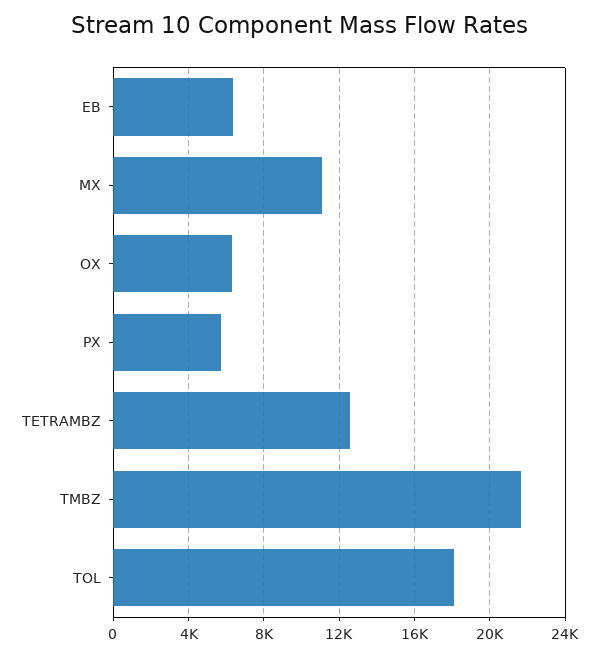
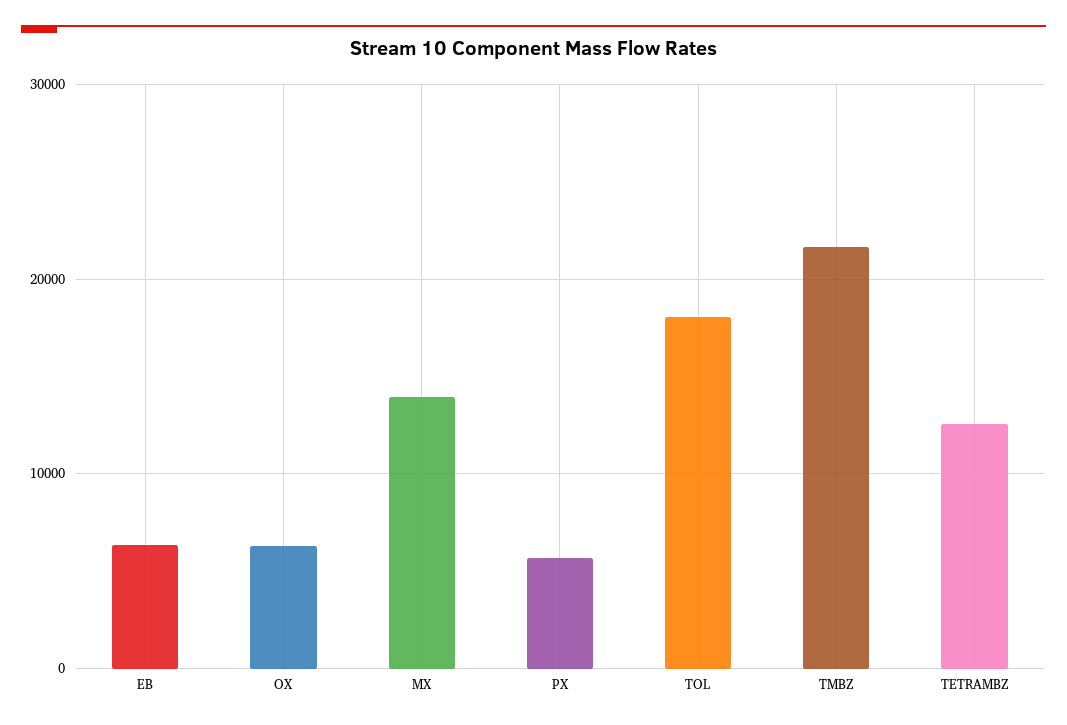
MX: 11000 -> 14000

